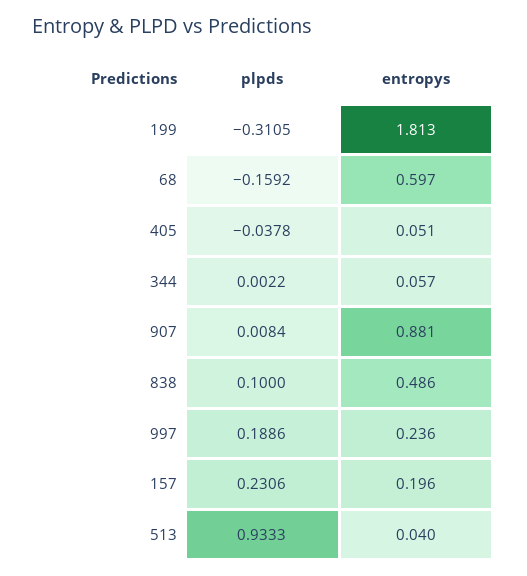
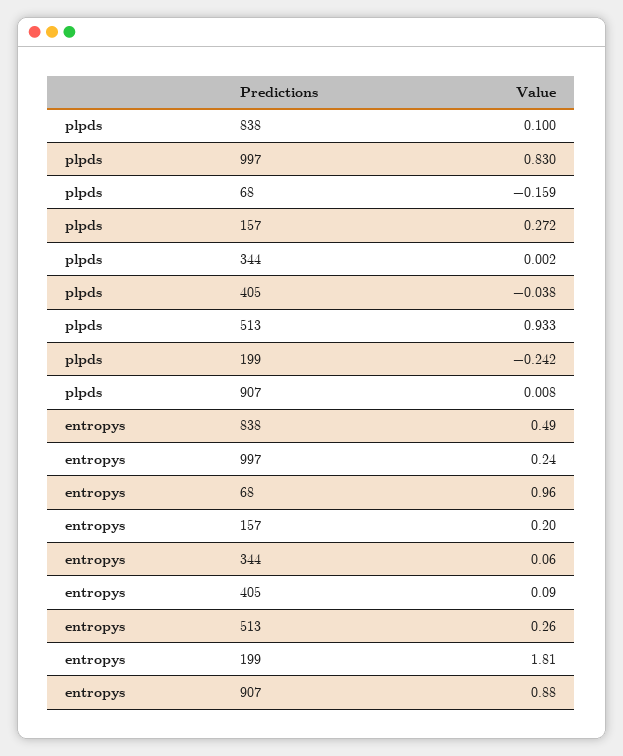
plpds, 199: -0.3105 -> -0.242
entropys, 68: 0.597 -> 0.96
entropys, 405: 0.051 -> 0.09
plpds, 997: 0.1886 -> 0.83
plpds, 157: 0.2306 -> 0.272
entropys, 513: 0.04 -> 0.26

